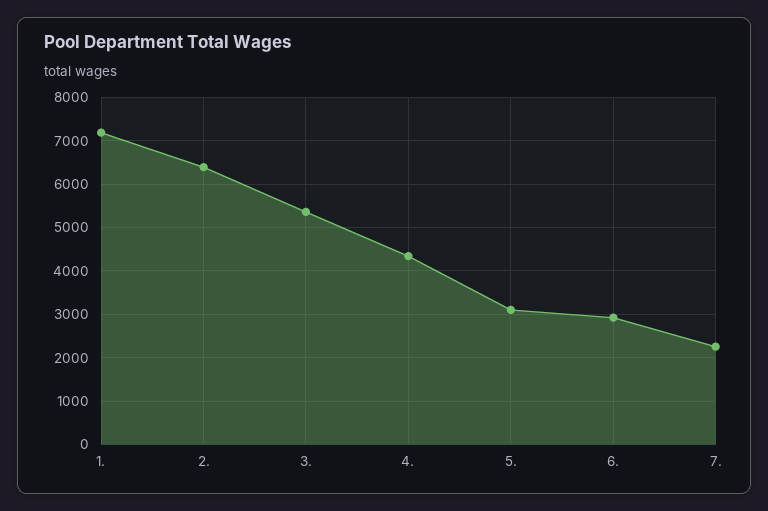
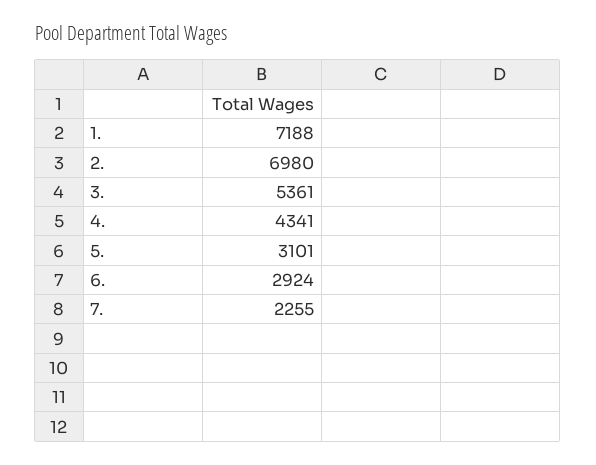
2.: 6400 -> 6980

